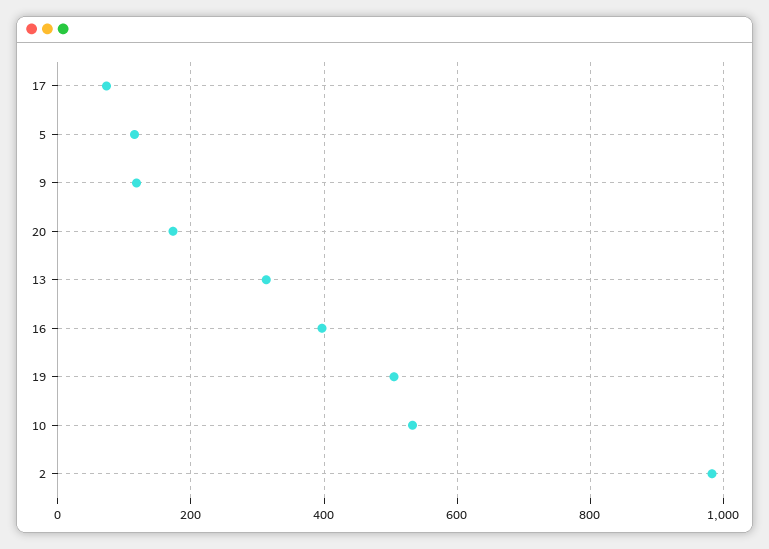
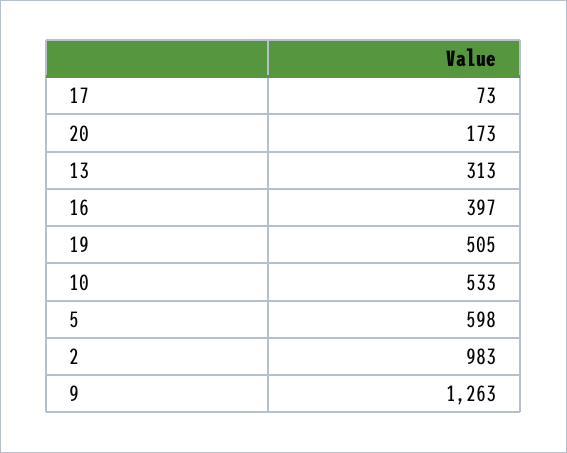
5: 120 -> 598
9: 120 -> 1263

